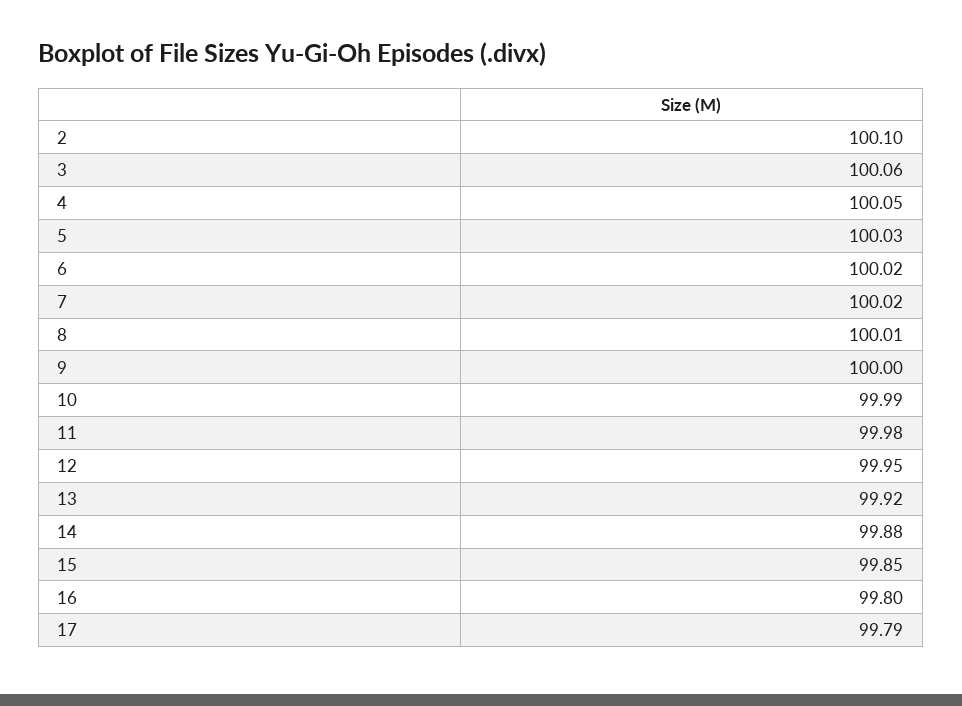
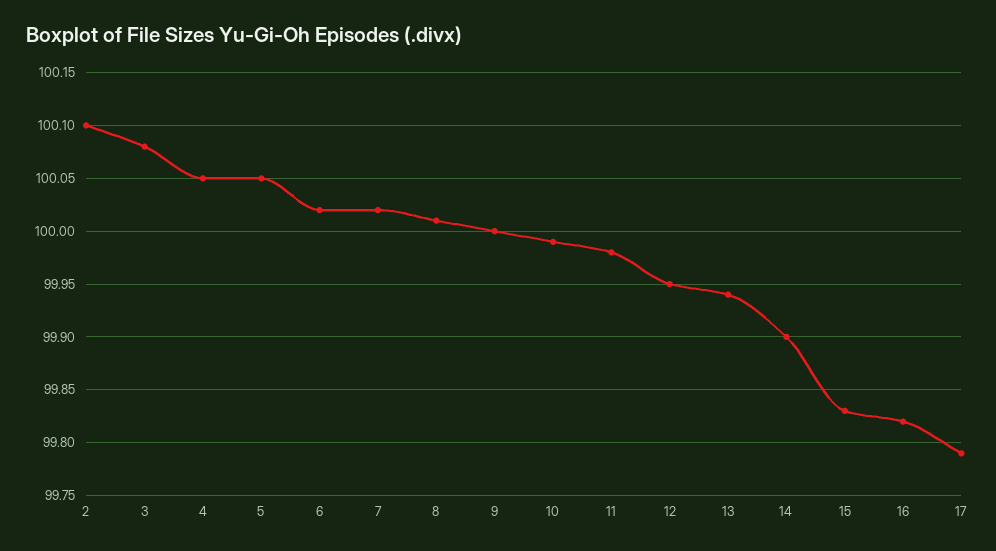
3: 100.06 -> 100.08
5: 100.03 -> 100.05
13: 99.92 -> 99.94
14: 99.88 -> 99.9
15: 99.85 -> 99.83
16: 99.8 -> 99.82

